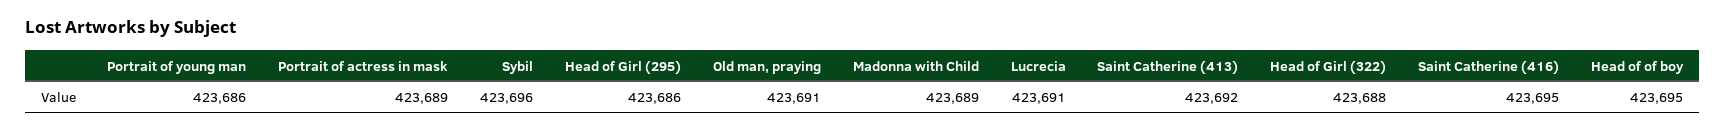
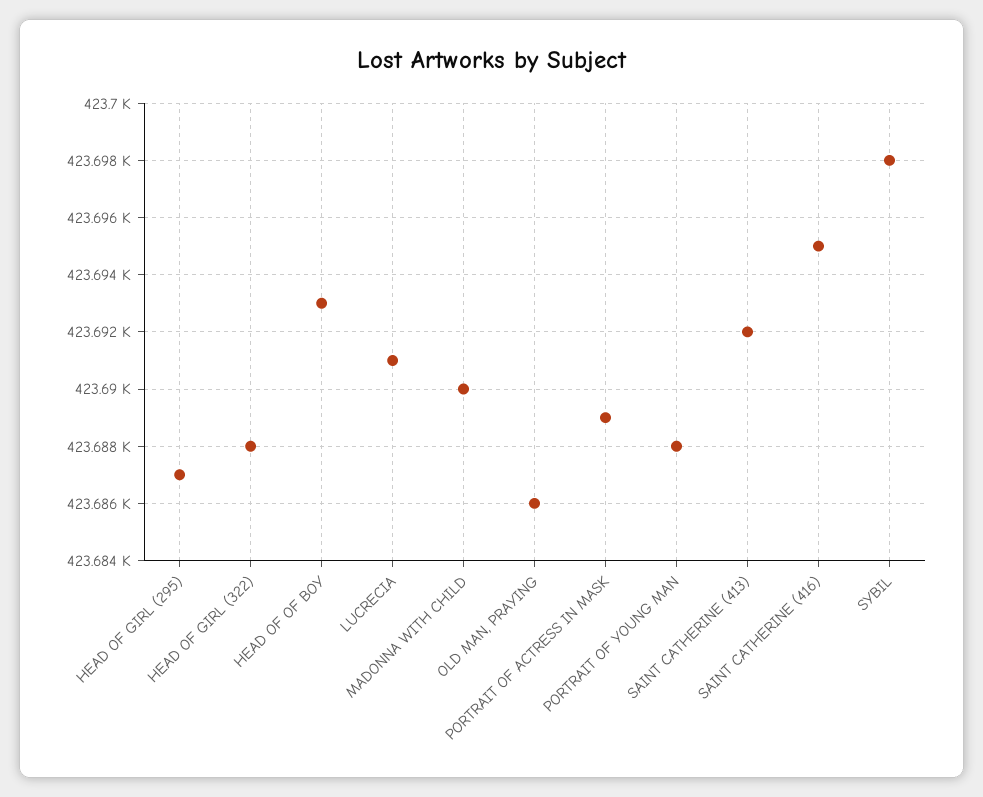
Portrait of young man: 423686 -> 423688
Sybil: 423696 -> 423698
Head of Girl (295): 423686 -> 423687
Old man, praying: 423691 -> 423686
Madonna with Child: 423689 -> 423690
Head of of boy: 423695 -> 423693

